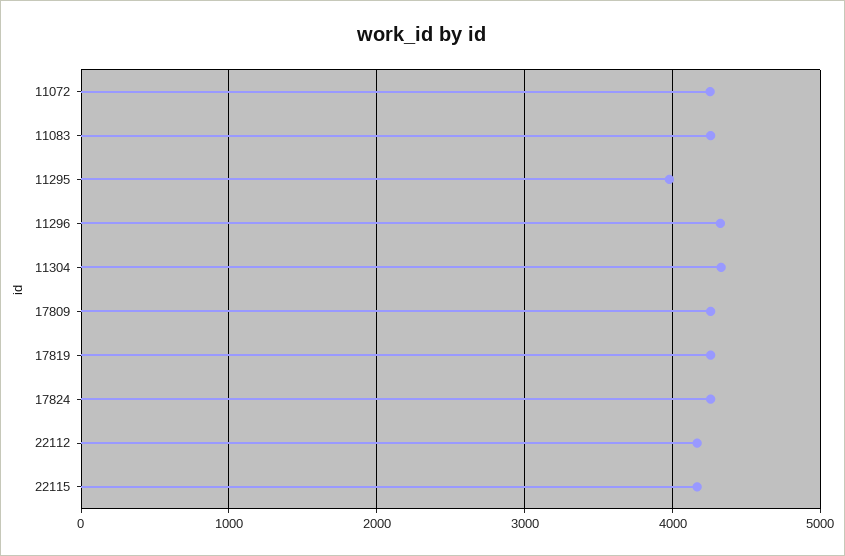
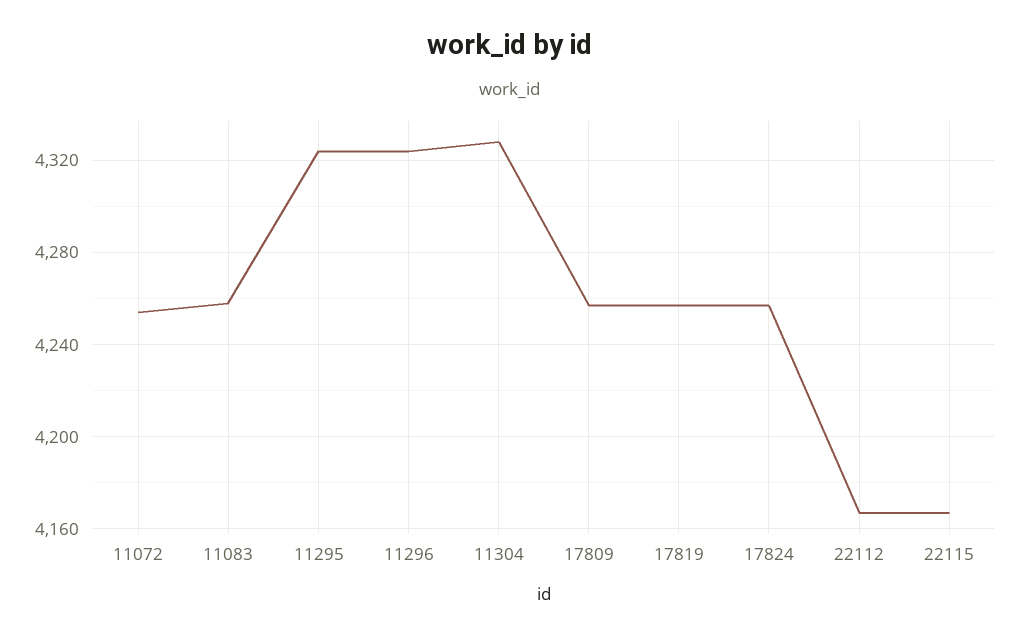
11295: 4000 -> 4325

